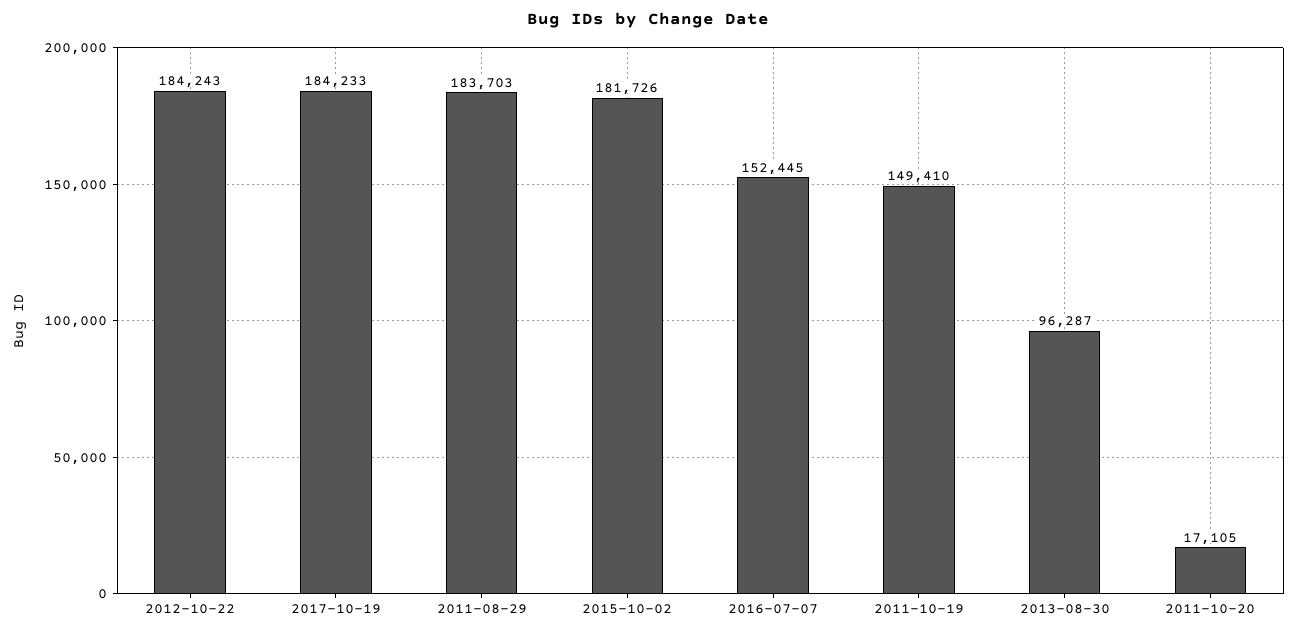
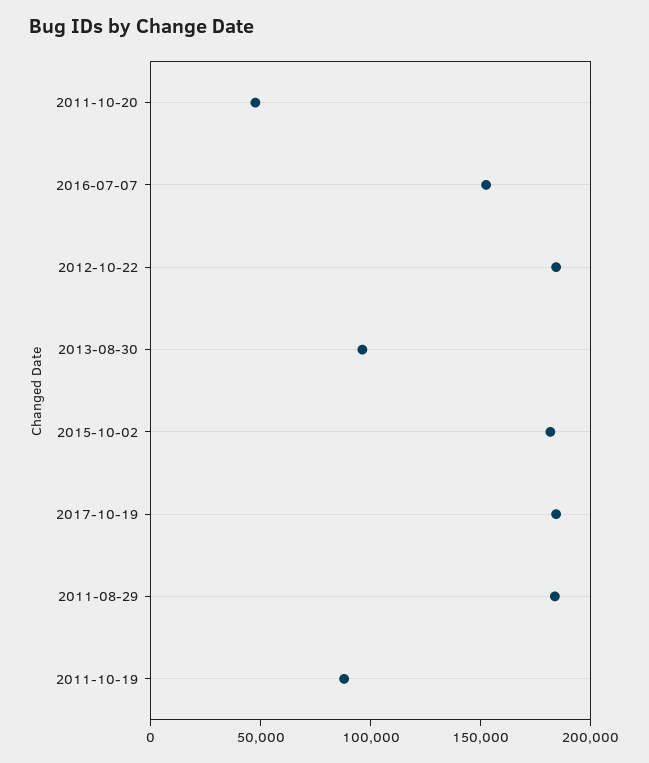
2011-10-19: 149410 -> 90000
2011-10-20: 17105 -> 50000

